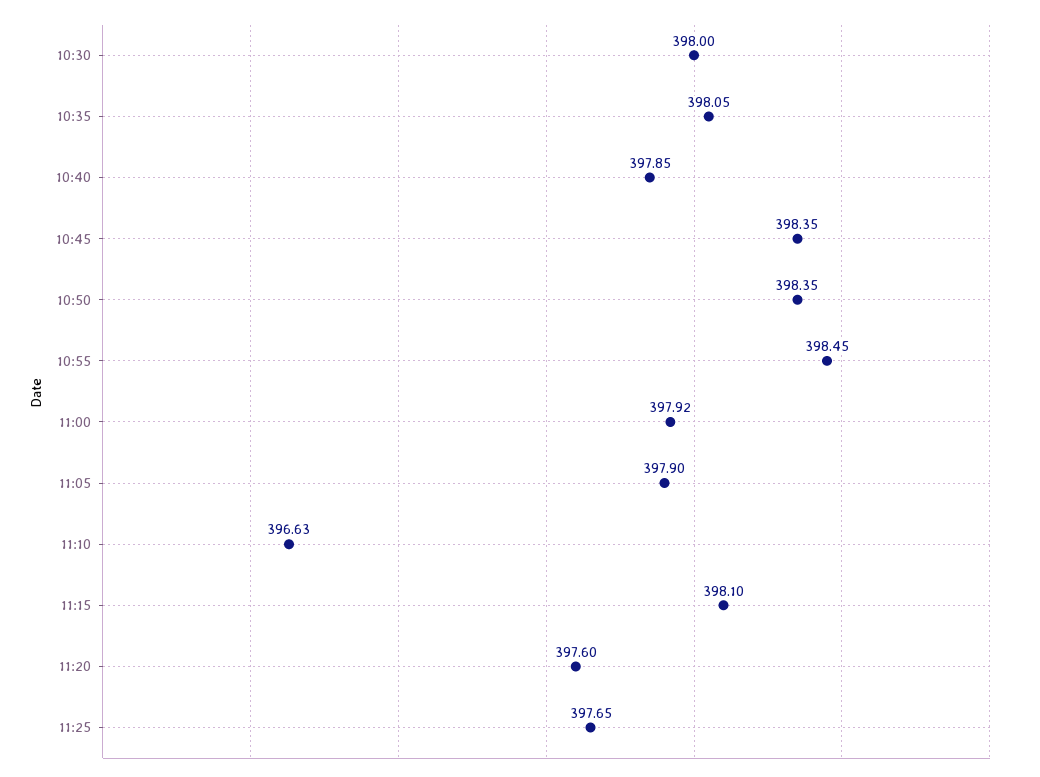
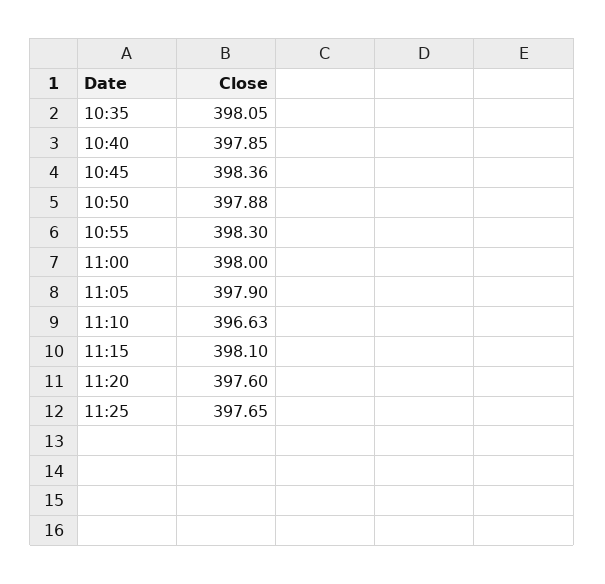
10:30: 398 -> none
10:45: 398.35 -> 398.36
10:50: 398.35 -> 397.88
10:55: 398.45 -> 398.3
11:00: 397.92 -> 398

